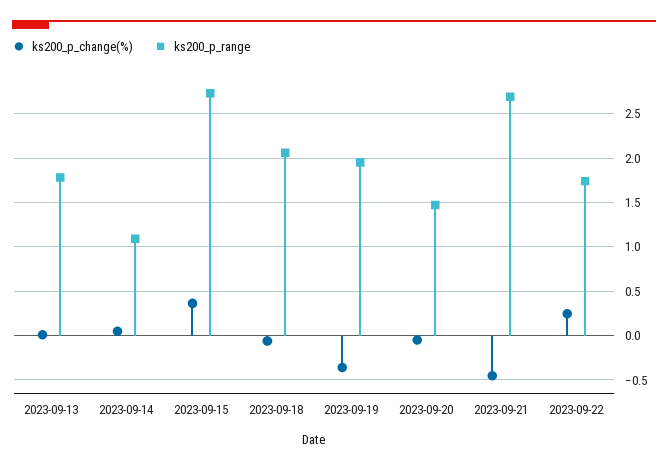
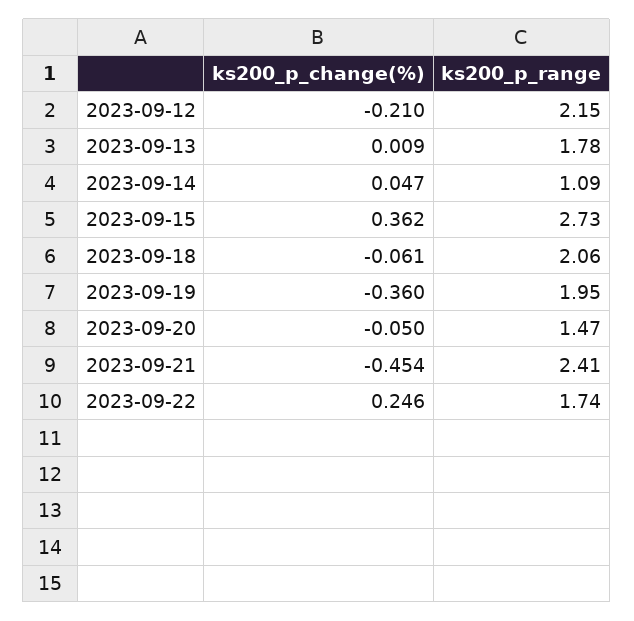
ks200_p_range, 2023-09-21: 2.7 -> 2.41
ks200_p_change(%), 2023-09-12: none -> -0.21
ks200_p_range, 2023-09-12: none -> 2.15

